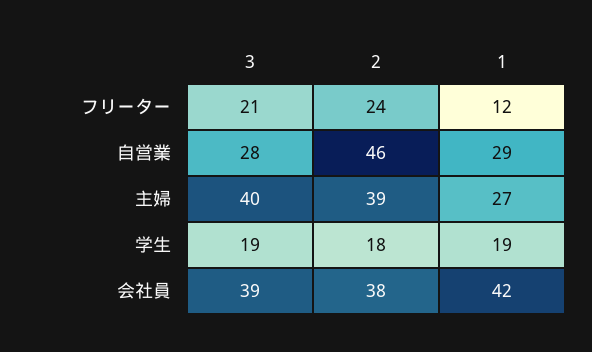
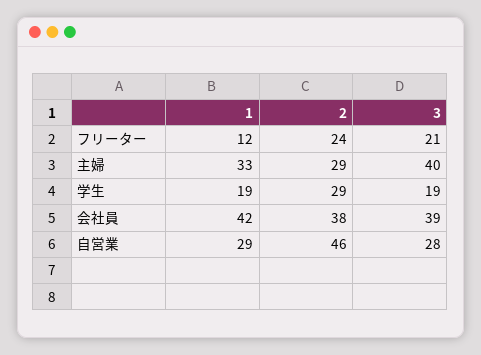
2, 主婦: 39 -> 29
1, 主婦: 27 -> 33
2, 学生: 18 -> 29

